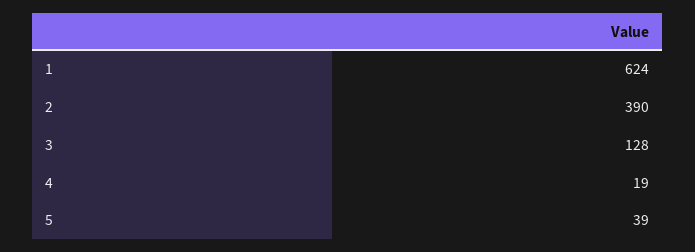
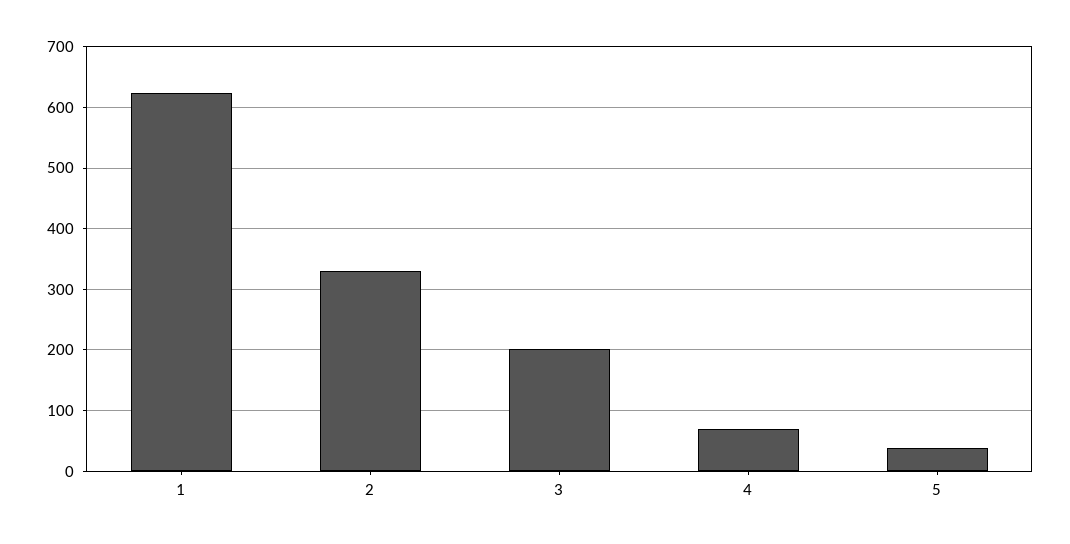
2: 390 -> 330
3: 128 -> 200
4: 19 -> 70

